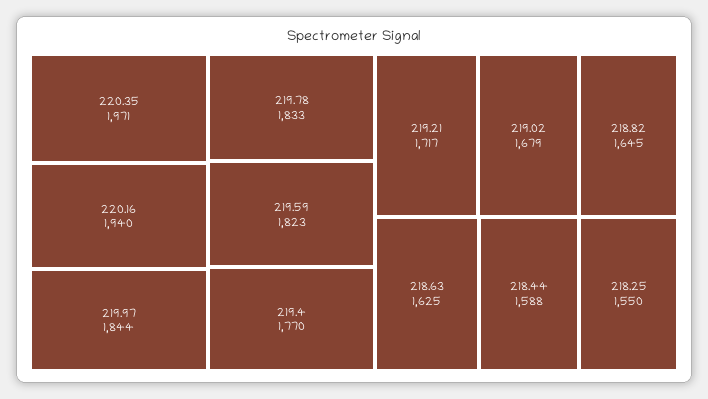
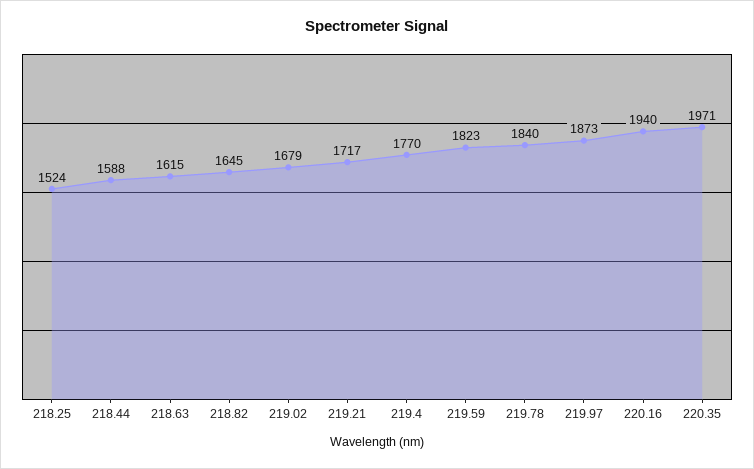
219.97: 1844 -> 1873
219.78: 1833 -> 1840
218.63: 1625 -> 1615
218.25: 1550 -> 1524

